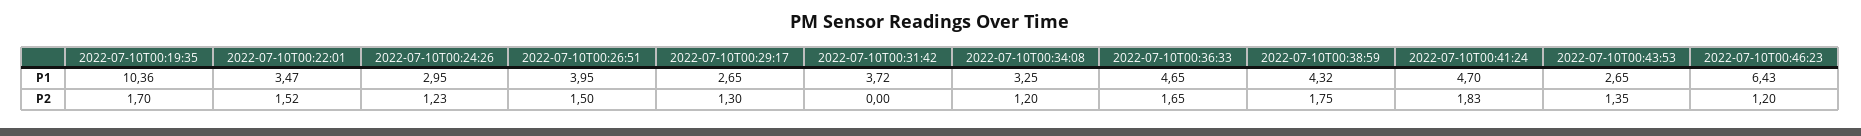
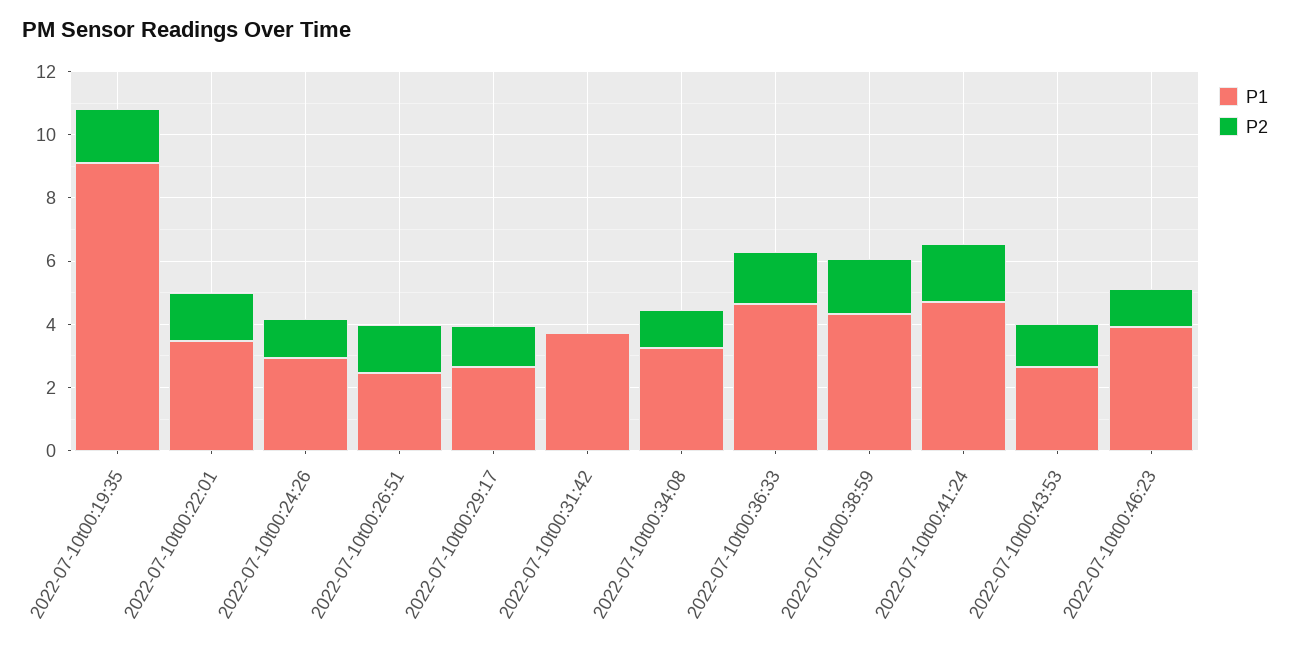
P1, 2022-07-10T00:19:35: 10.36 -> 9
P1, 2022-07-10T00:26:51: 3.95 -> 2.5
P1, 2022-07-10T00:46:23: 6.43 -> 4

